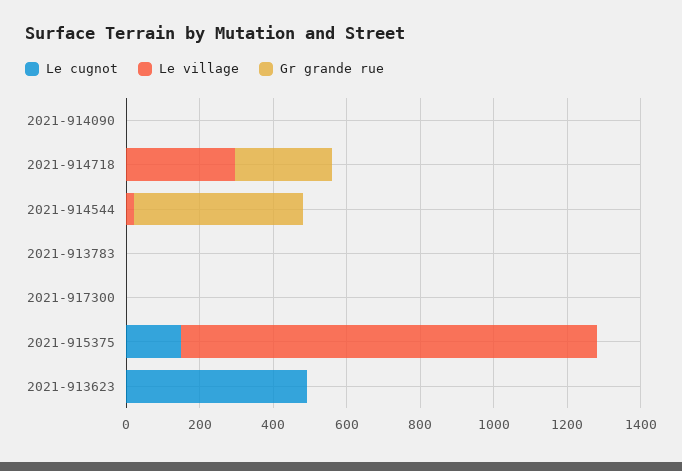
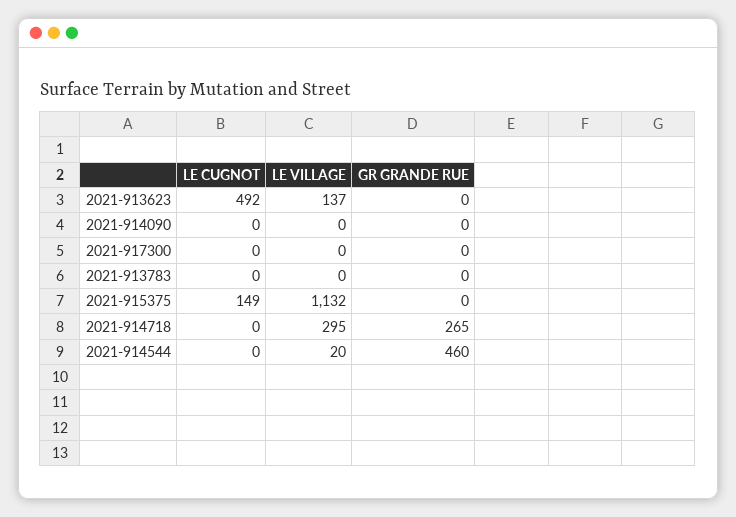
Le village, 2021-913623: 0 -> 137

